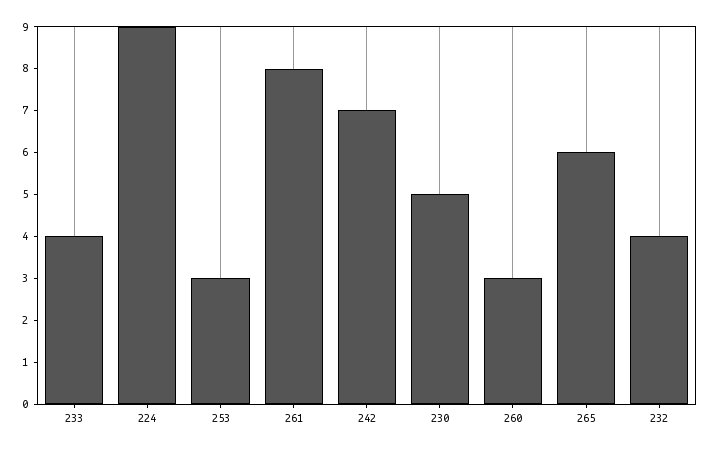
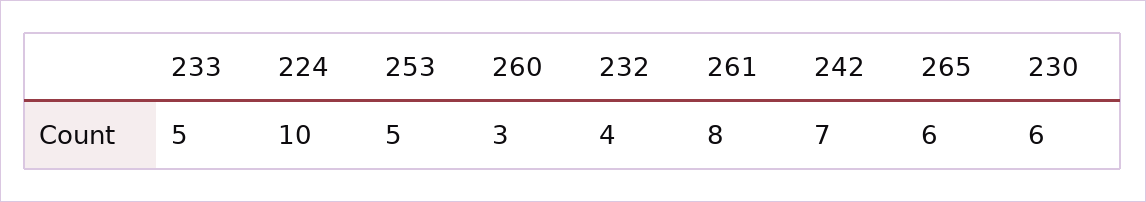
233: 4 -> 5
224: 9 -> 10
253: 3 -> 5
230: 5 -> 6

